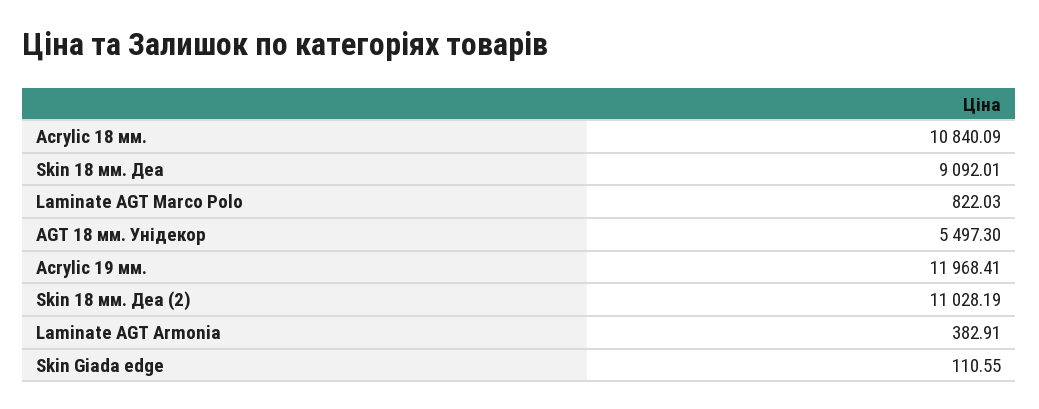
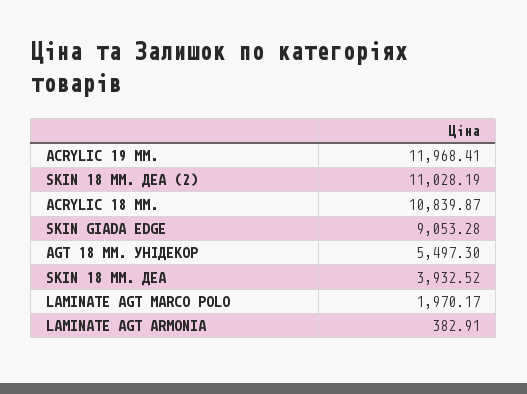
Acrylic 18 мм.: 10840.09 -> 10839.87
Skin 18 мм. Деа: 9092.01 -> 3932.52
Laminate AGT Marco Polo: 822.03 -> 1970.17
Skin Giada edge: 110.55 -> 9053.28

